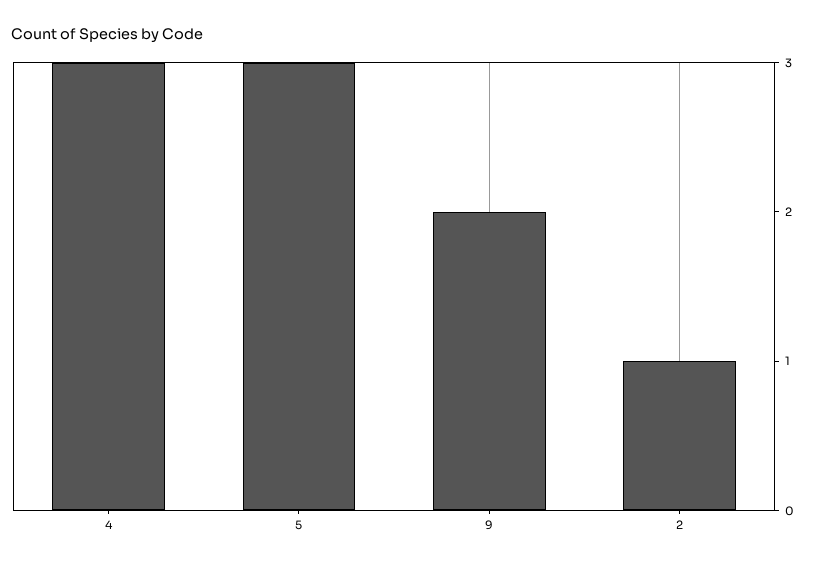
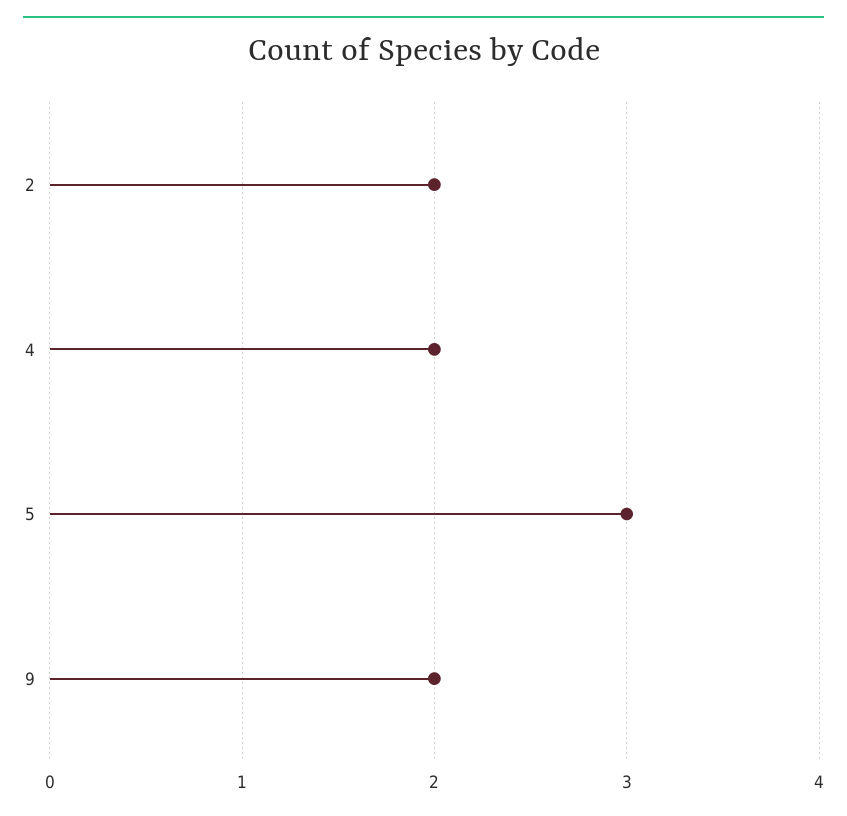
4: 3 -> 2
2: 1 -> 2

